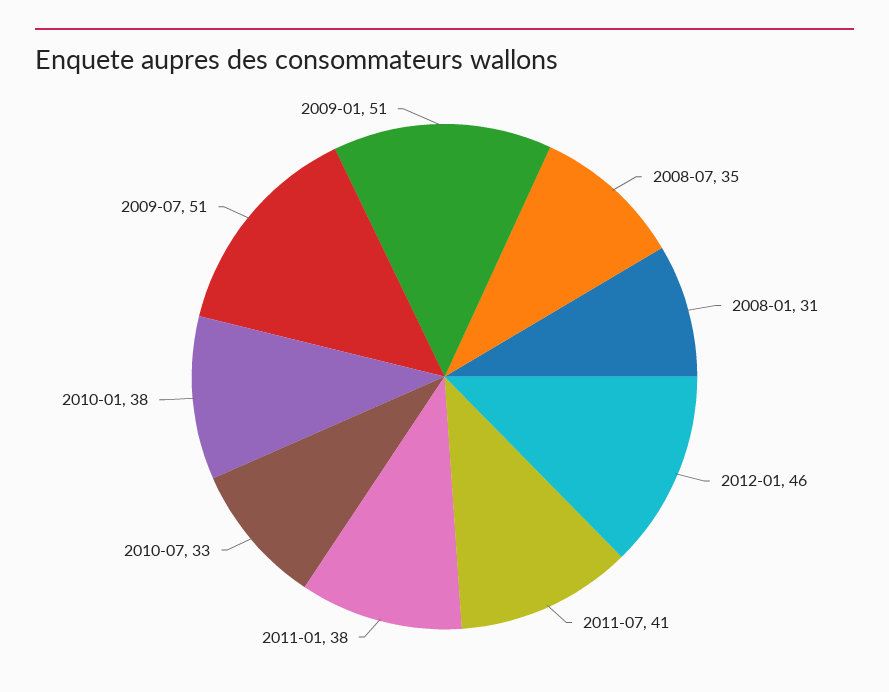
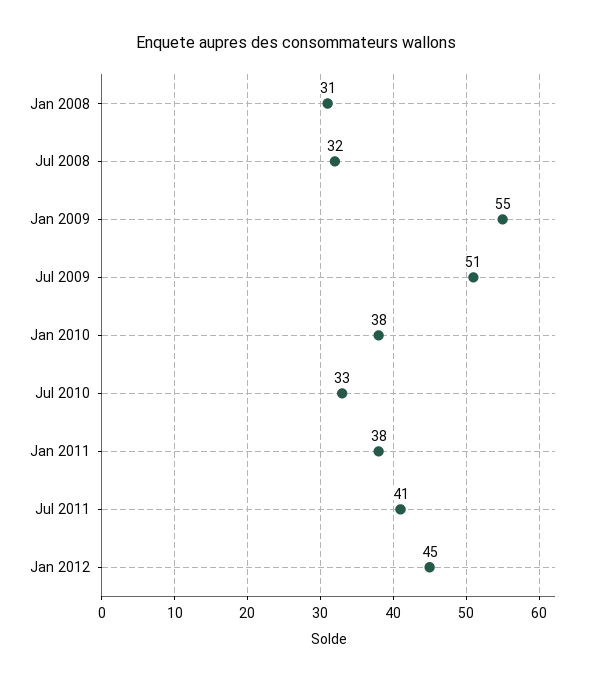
2008-07: 35 -> 32
2012-01: 46 -> 45
2009-01: 51 -> 55

